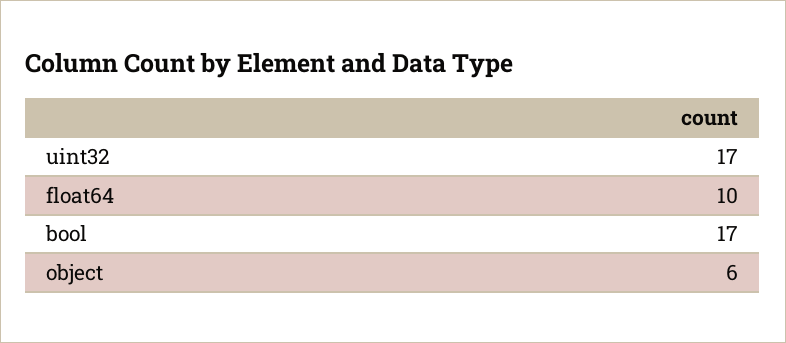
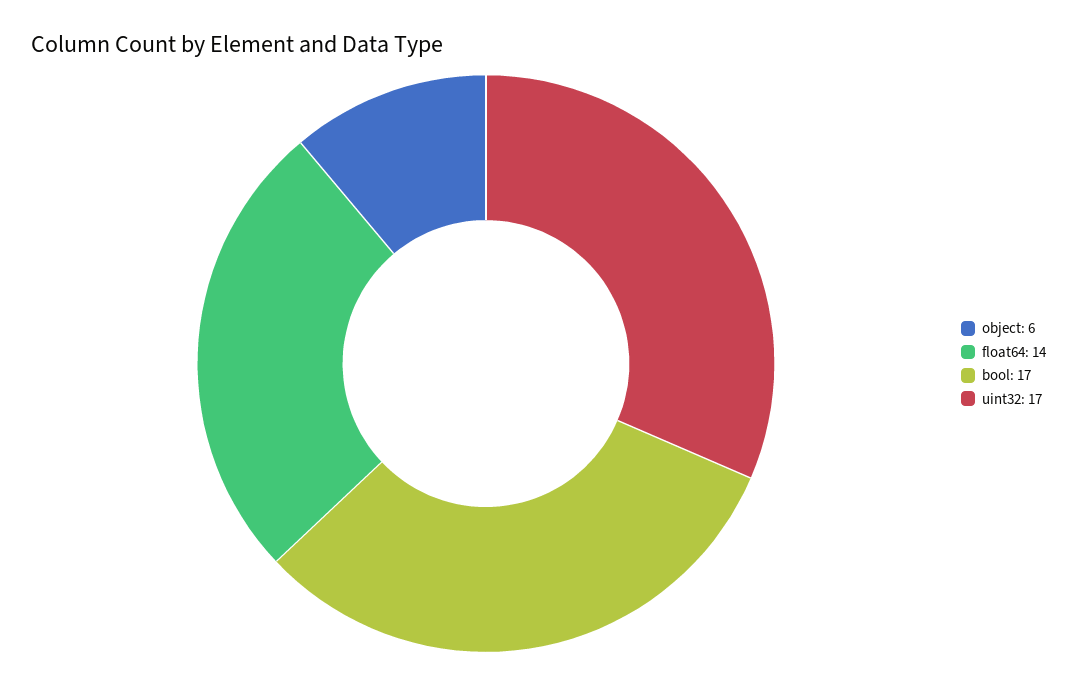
float64: 10 -> 14

